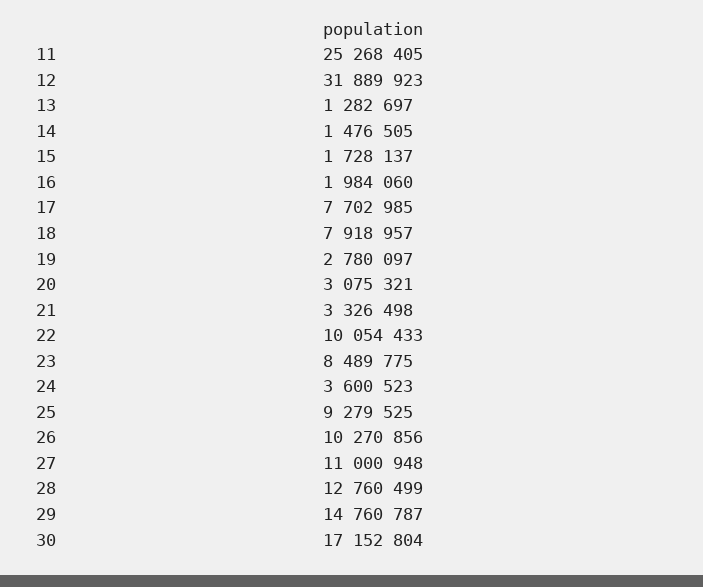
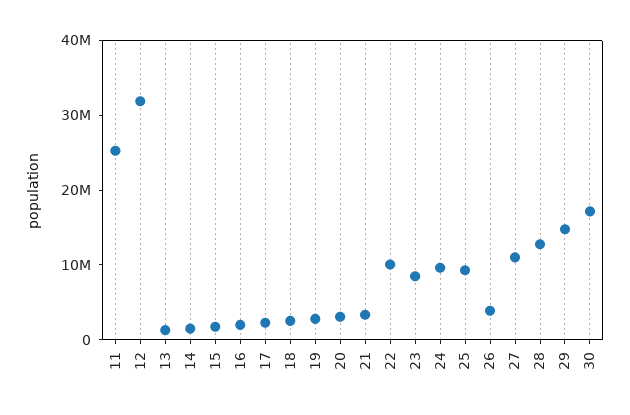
17: 7702985 -> 2000000
18: 7918957 -> 2000000
24: 3600523 -> 10000000
26: 10270856 -> 4000000

